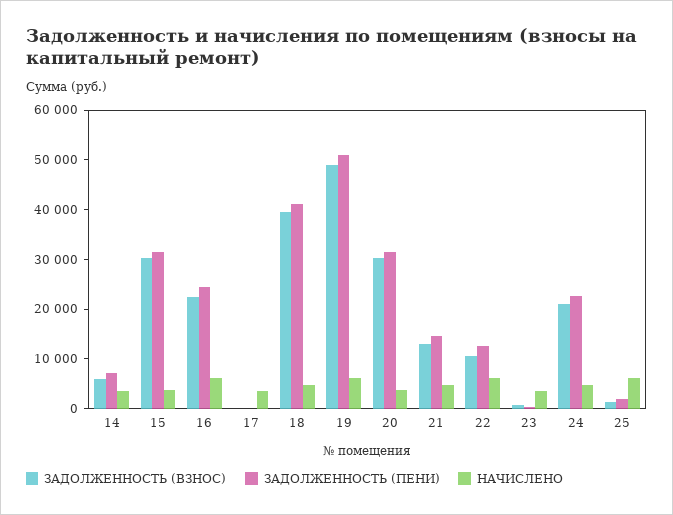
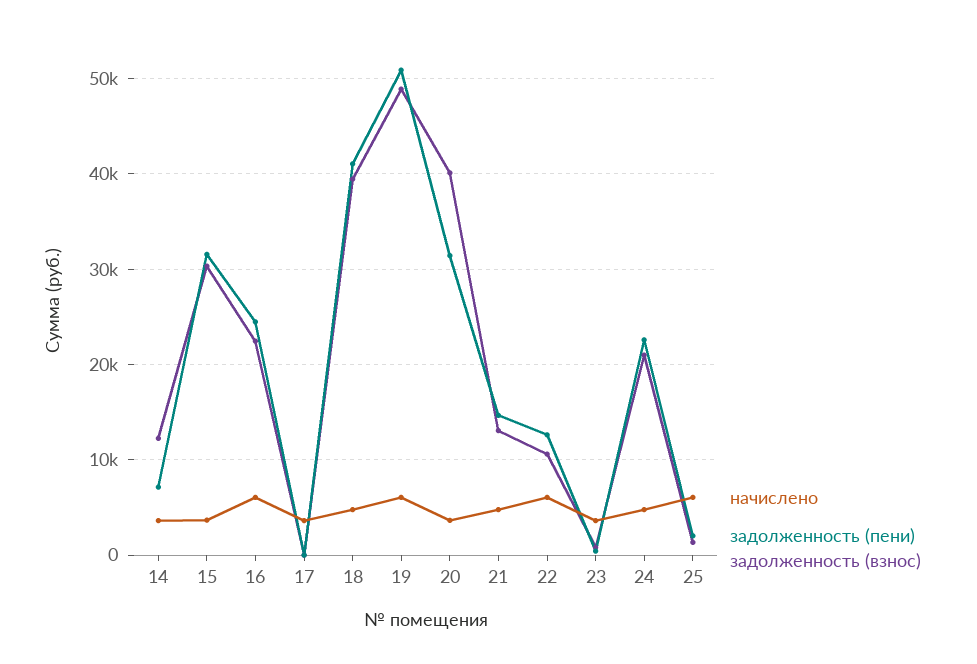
ЗАДОЛЖЕННОСТЬ (ВЗНОС), 14: 6000 -> 12000
ЗАДОЛЖЕННОСТЬ (ВЗНОС), 20: 30000 -> 40000

